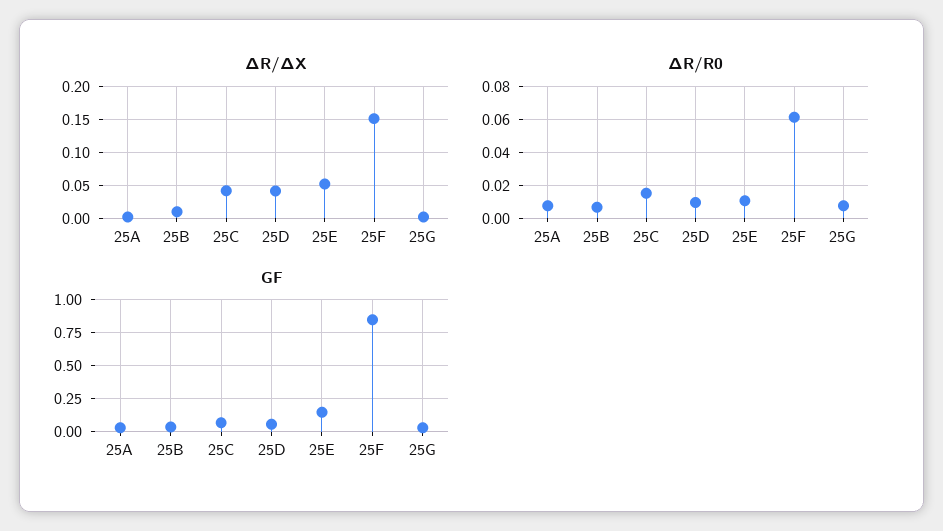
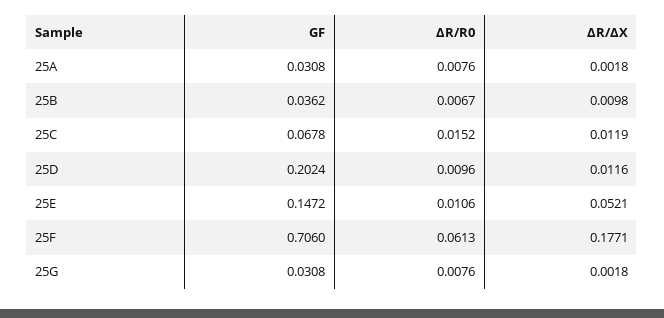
∆R/∆X, 25C: 0.04 -> 0.0119
∆R/∆X, 25D: 0.04 -> 0.0116
∆R/∆X, 25F: 0.15 -> 0.1771
GF, 25D: 0.05 -> 0.2024
GF, 25F: 0.85 -> 0.706

